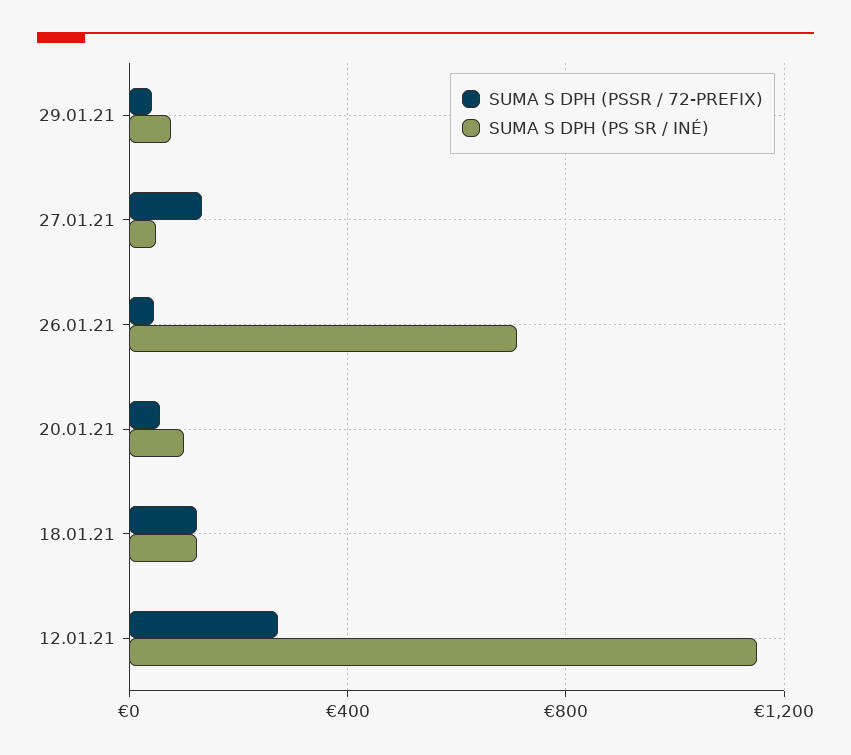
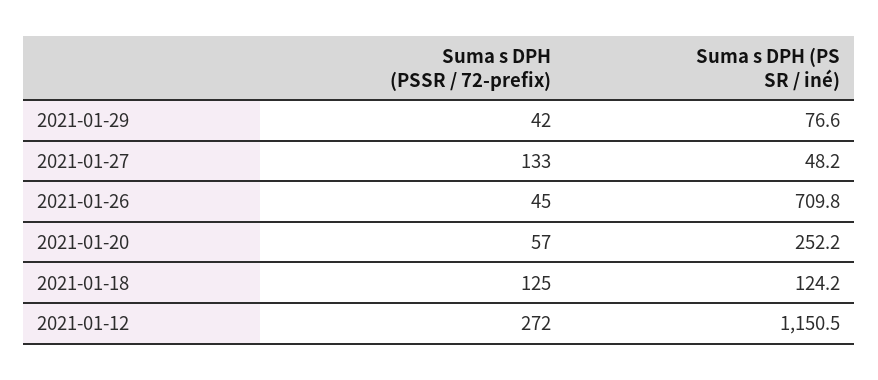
SUMA S DPH (PS SR / INÉ), 20.01.21: 100 -> 252.2

